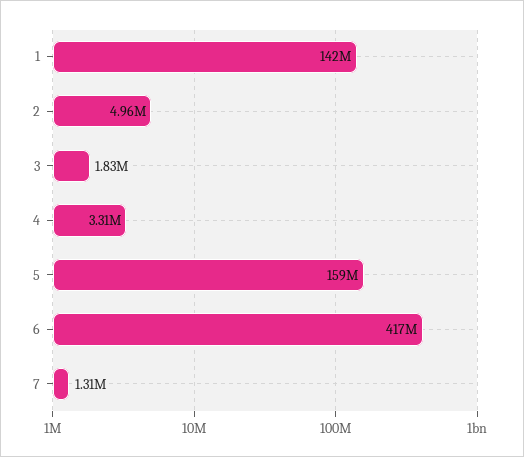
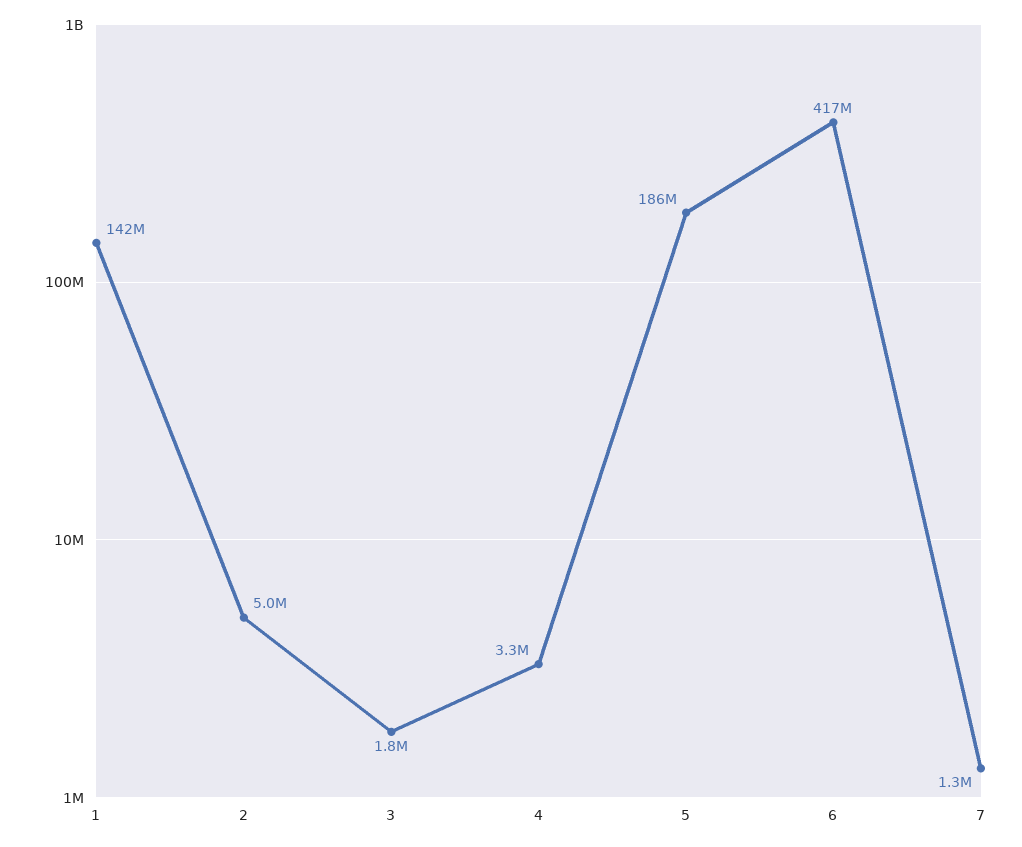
5: 159000000 -> 186000000

